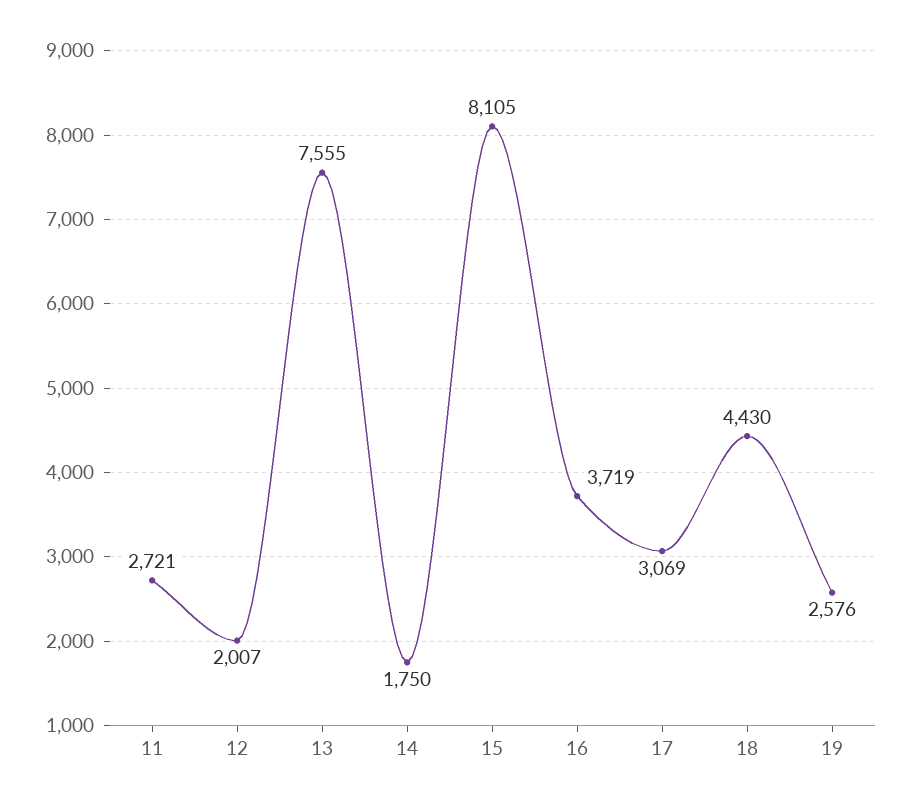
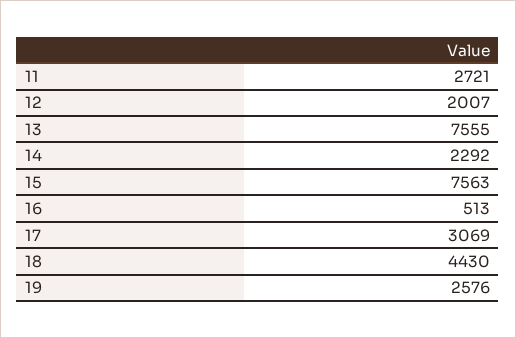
14: 1750 -> 2292
15: 8105 -> 7563
16: 3719 -> 513

